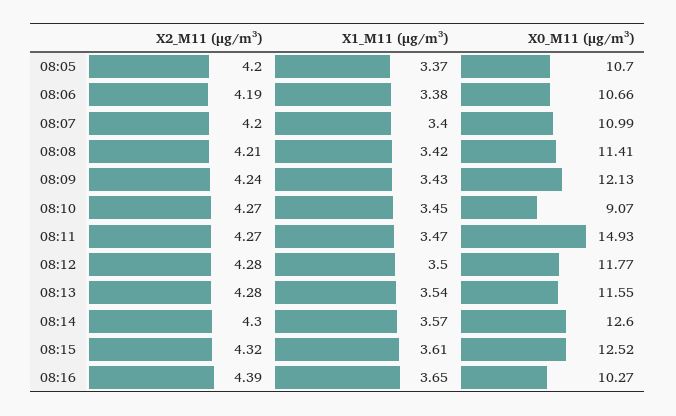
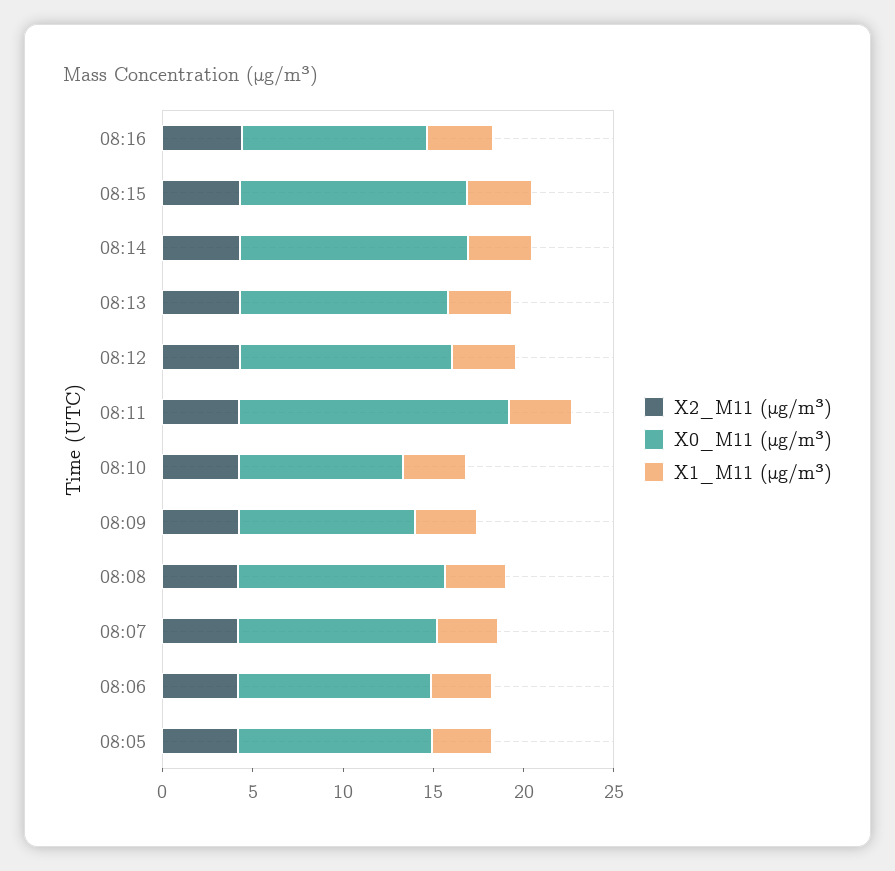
X0_M11 (μg/m³), 08:09: 12.13 -> 10

